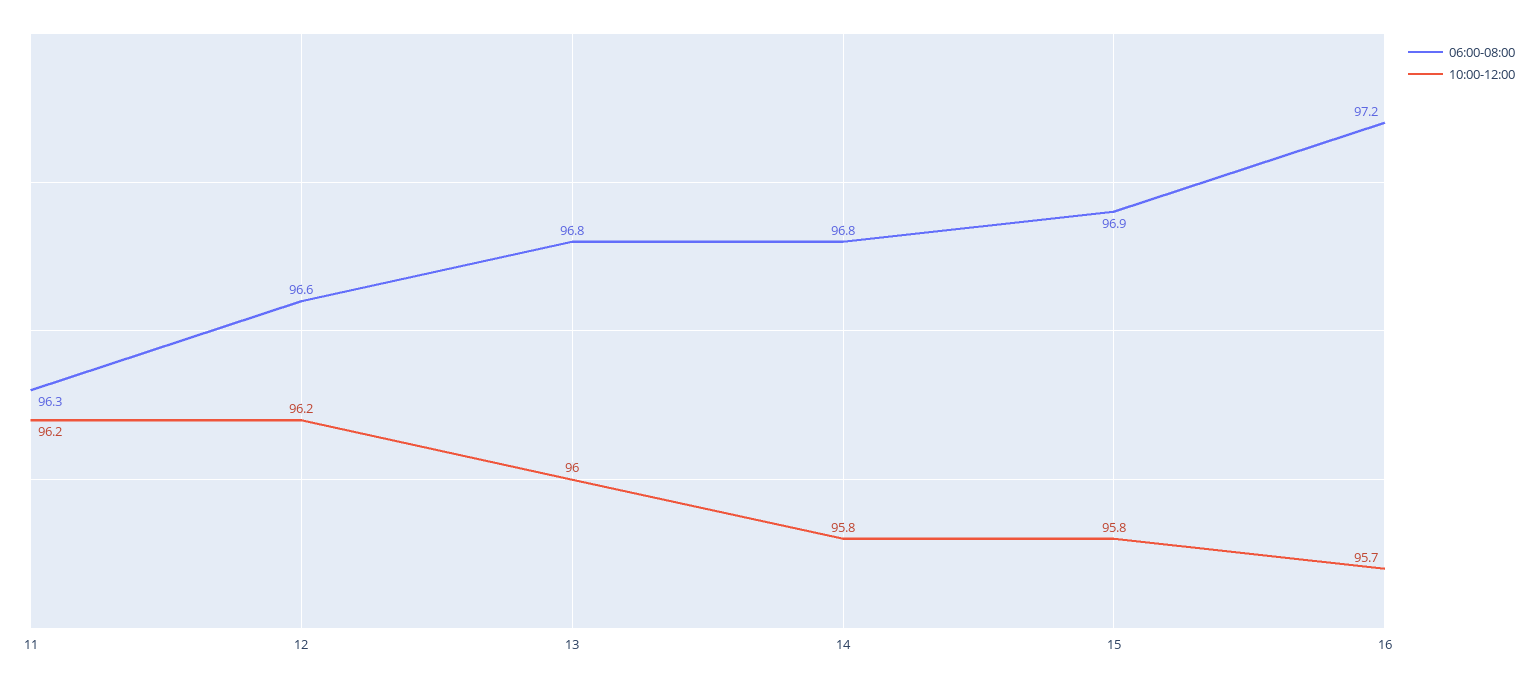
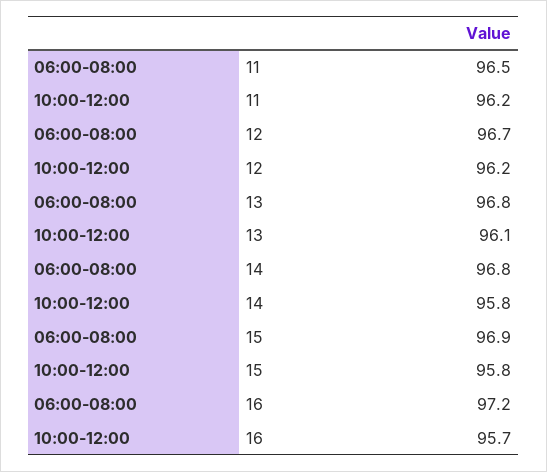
06:00-08:00, 11: 96.3 -> 96.5
06:00-08:00, 12: 96.6 -> 96.7
10:00-12:00, 13: 96 -> 96.1

